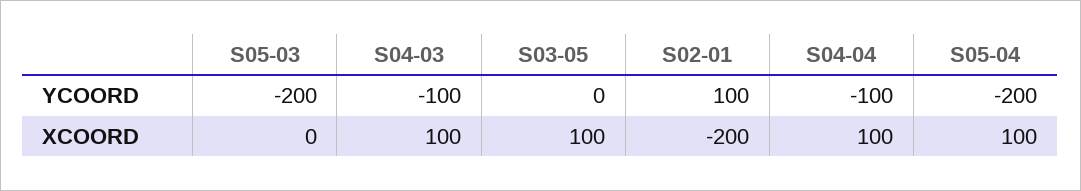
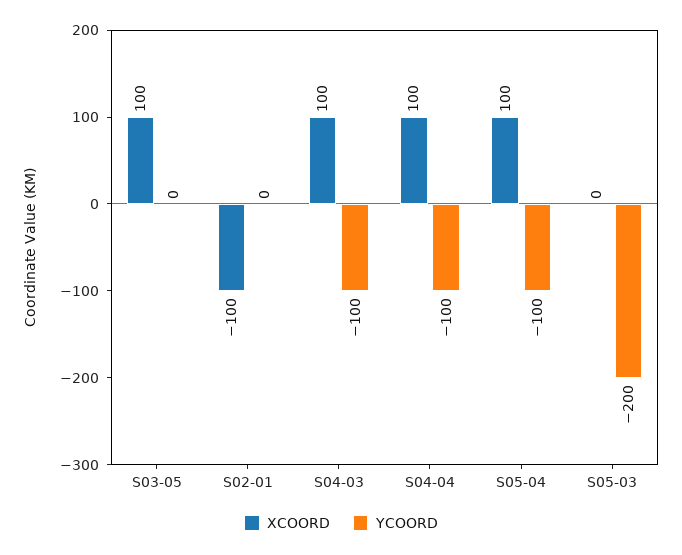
YCOORD, S02-01: 100 -> 0
YCOORD, S05-04: -200 -> -100
XCOORD, S02-01: -200 -> -100

